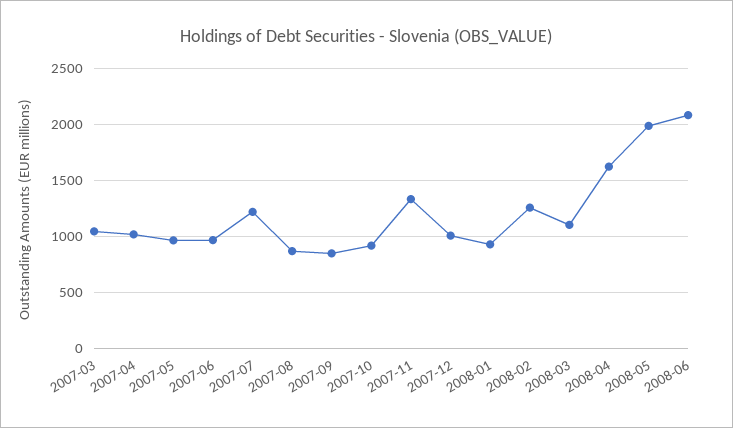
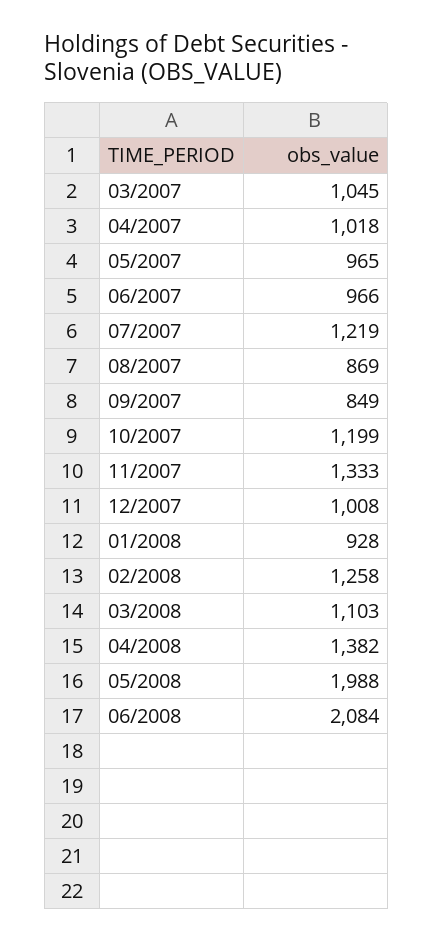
2007-10: 900 -> 1199
2008-04: 1600 -> 1382

